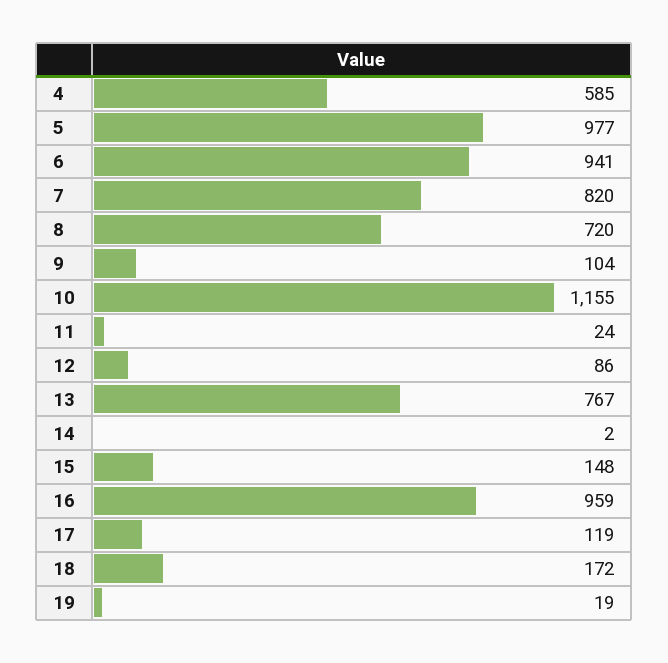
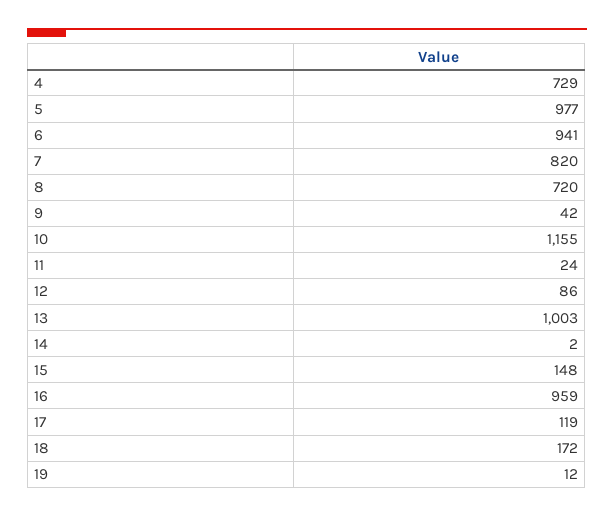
4: 585 -> 729
9: 104 -> 42
13: 767 -> 1003
19: 19 -> 12

